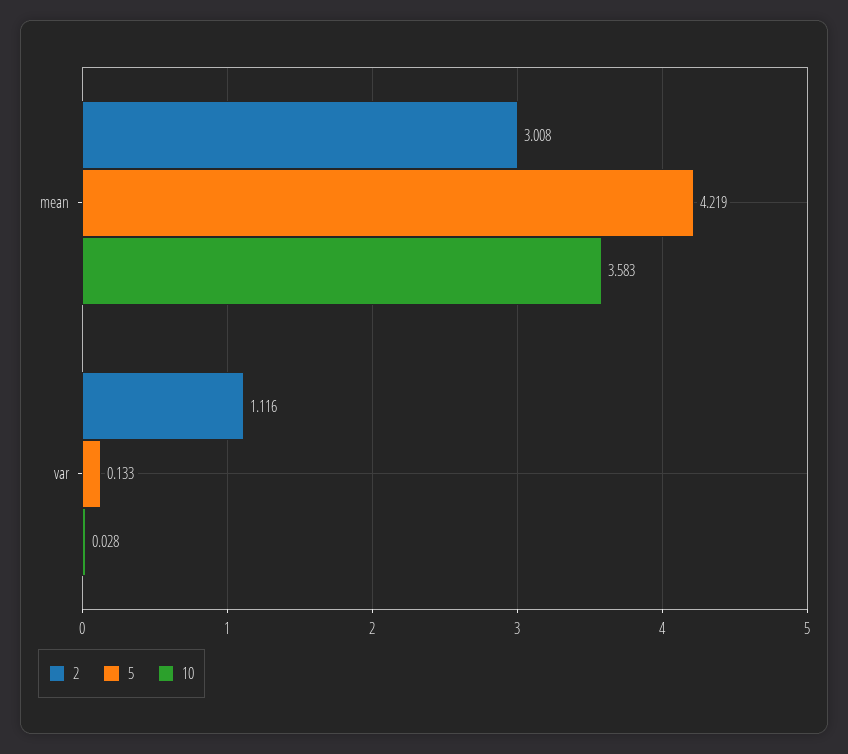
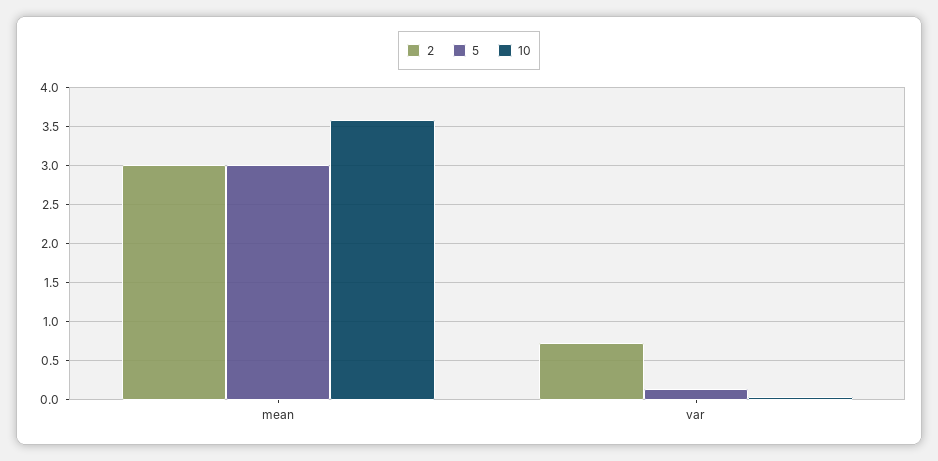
5, mean: 4.219 -> 3
2, var: 1.116 -> 0.7

